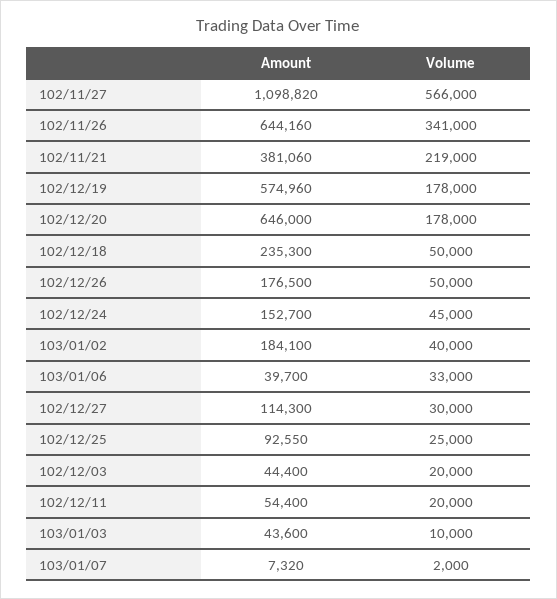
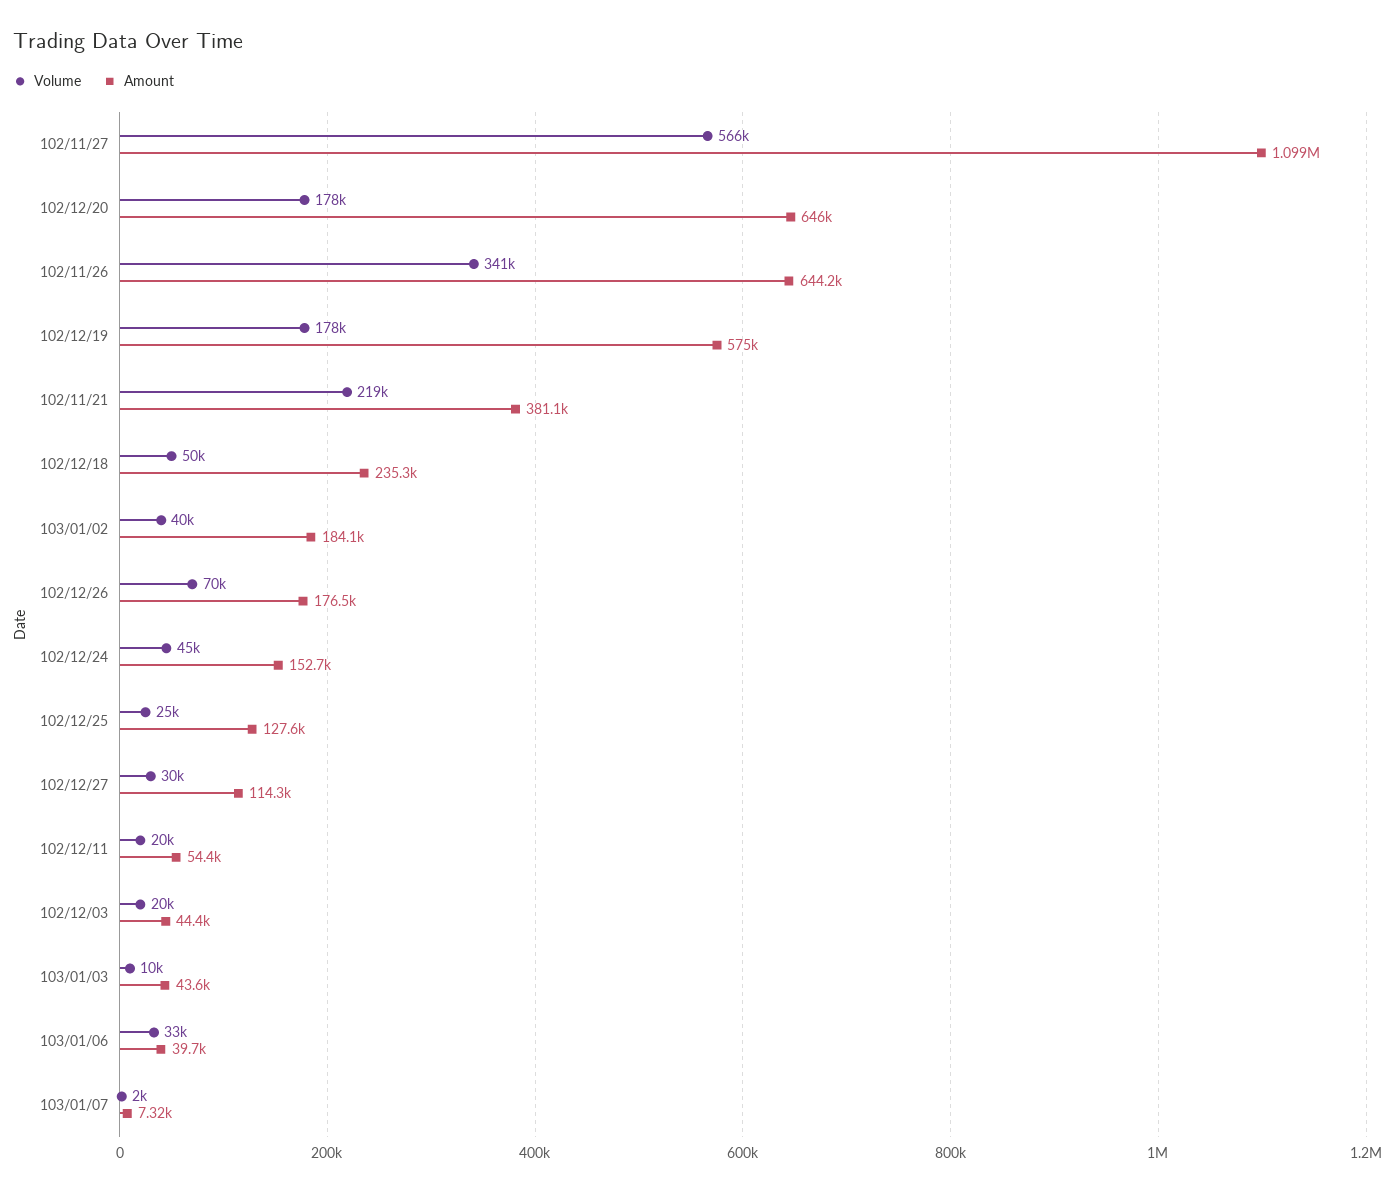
Volume, 102/12/26: 50000 -> 70000
Amount, 102/12/25: 92550 -> 127600

